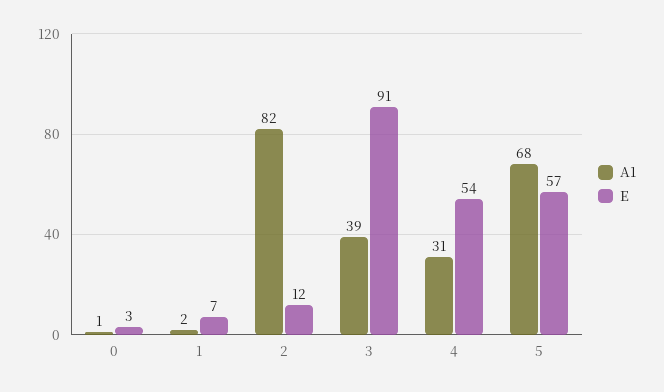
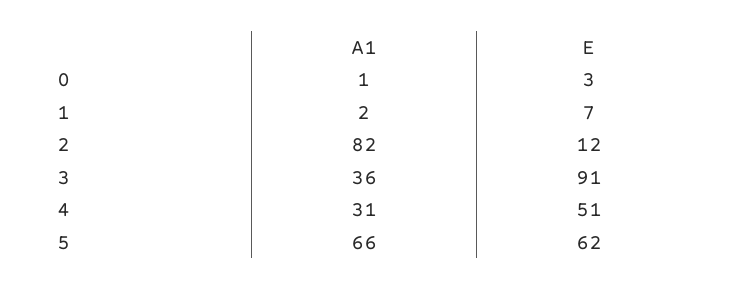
A1, 3: 39 -> 36
E, 4: 54 -> 51
A1, 5: 68 -> 66
E, 5: 57 -> 62

